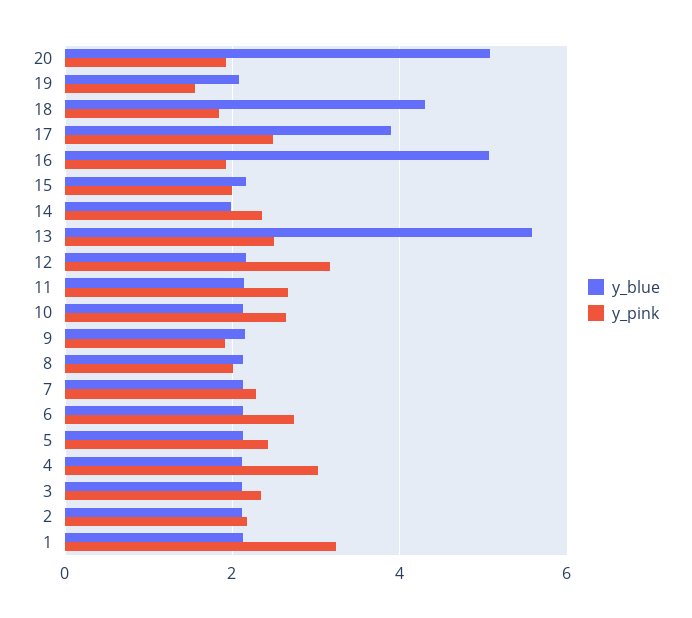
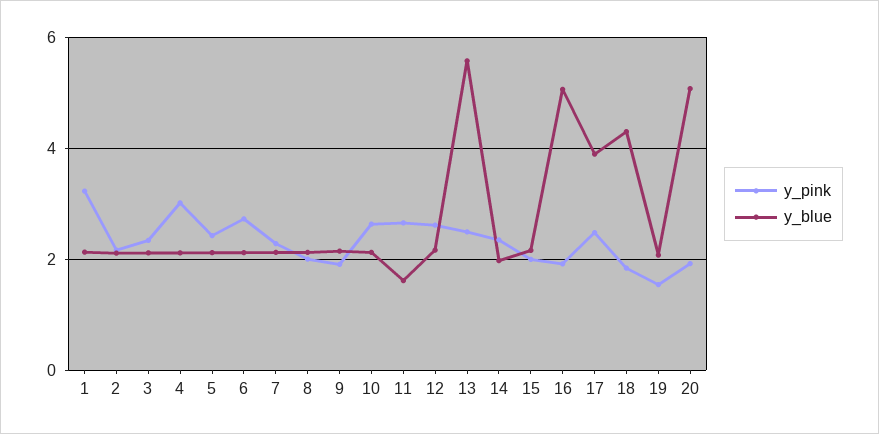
y_pink, 12: 3.2 -> 2.6
y_blue, 11: 2.2 -> 1.6

